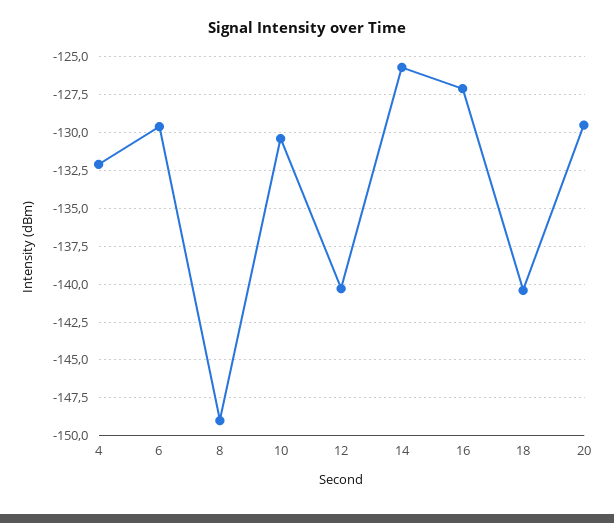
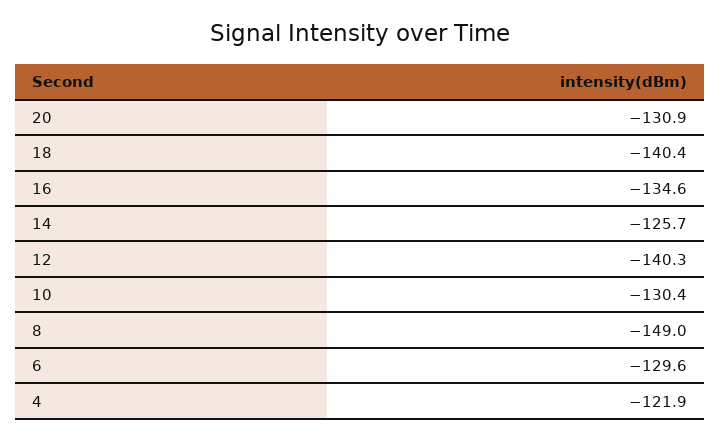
4: -132 -> -121.9
16: -127 -> -134.6
20: -129.5 -> -130.9

